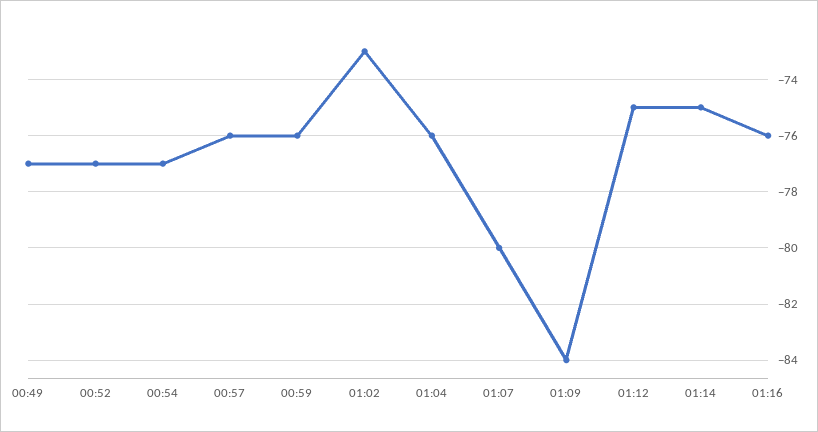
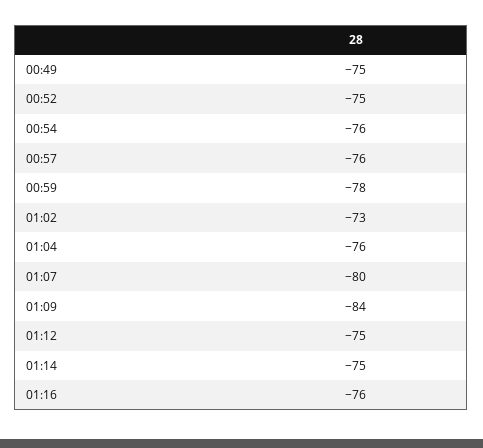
00:49: -77 -> -75
00:52: -77 -> -75
00:54: -77 -> -76
00:59: -76 -> -78

